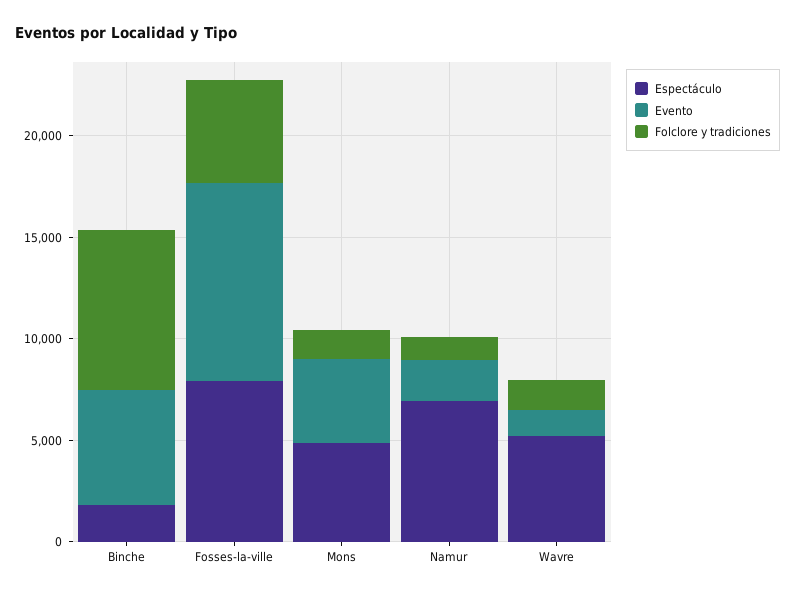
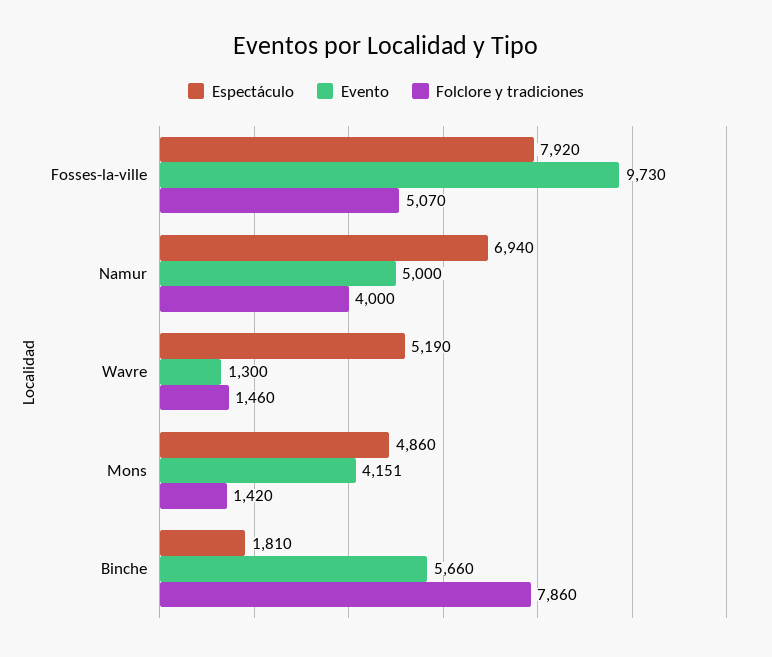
Evento, Namur: 2000 -> 5000
Folclore y tradiciones, Namur: 1000 -> 4000

